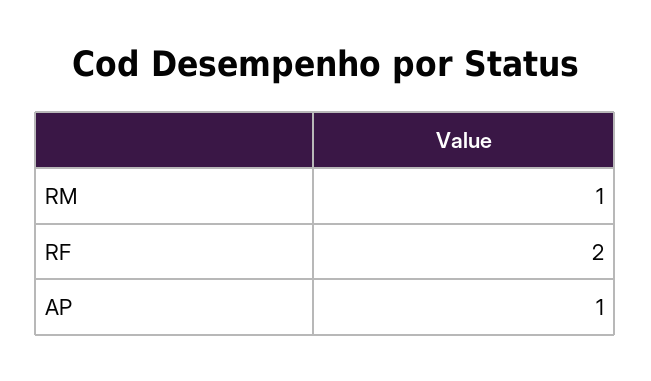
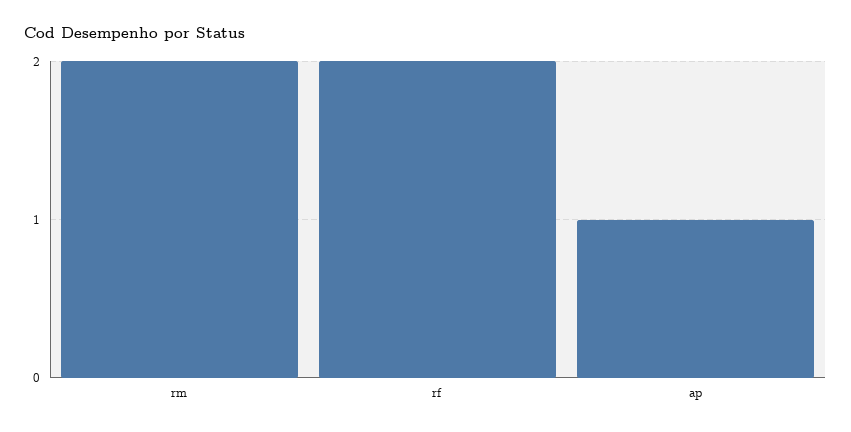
RM: 1 -> 2

